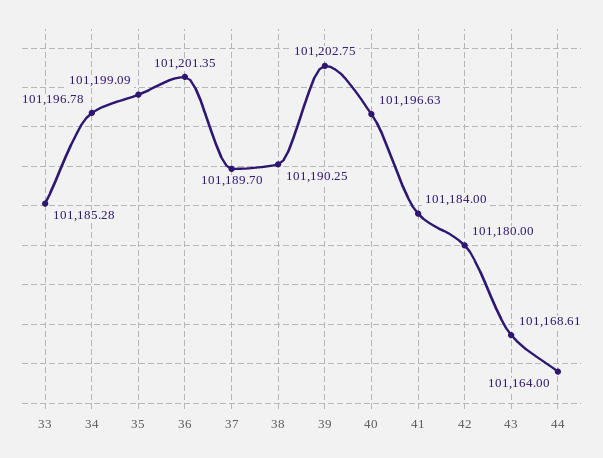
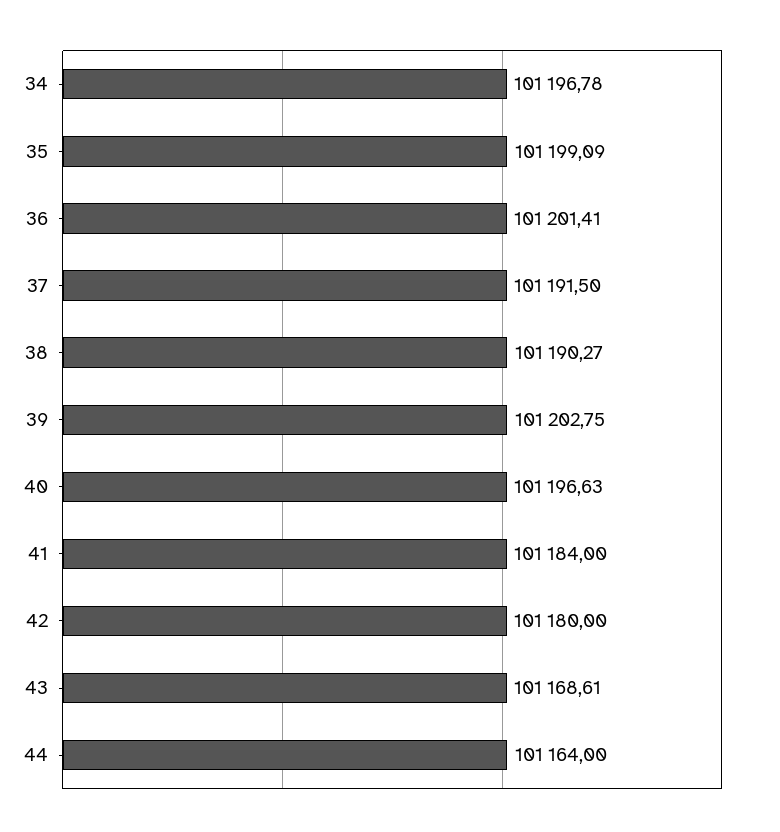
33: 101185.28 -> none
36: 101201.35 -> 101201.41
37: 101189.7 -> 101191.5
38: 101190.25 -> 101190.27

